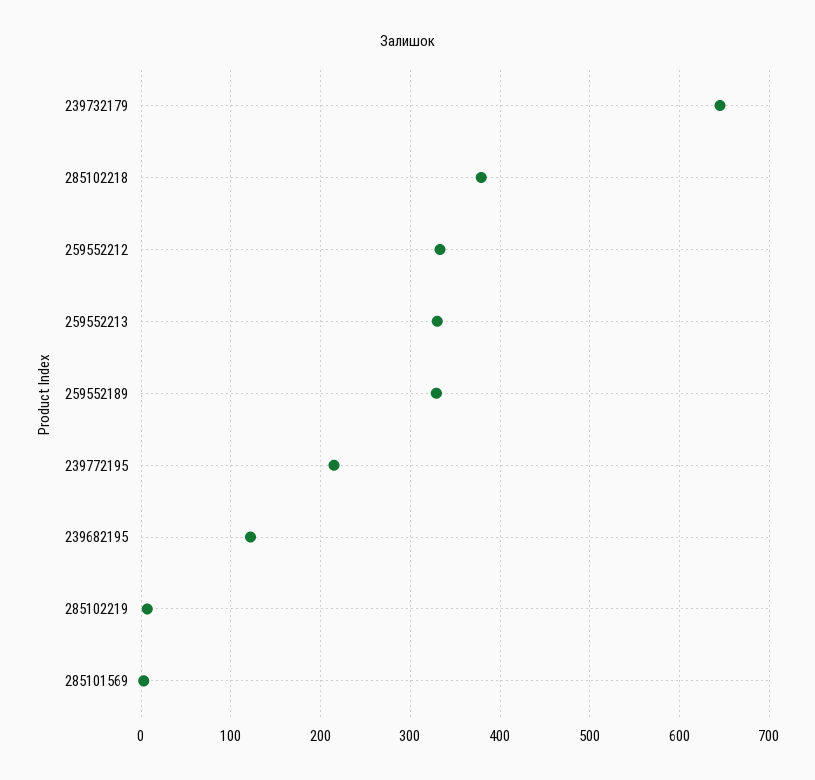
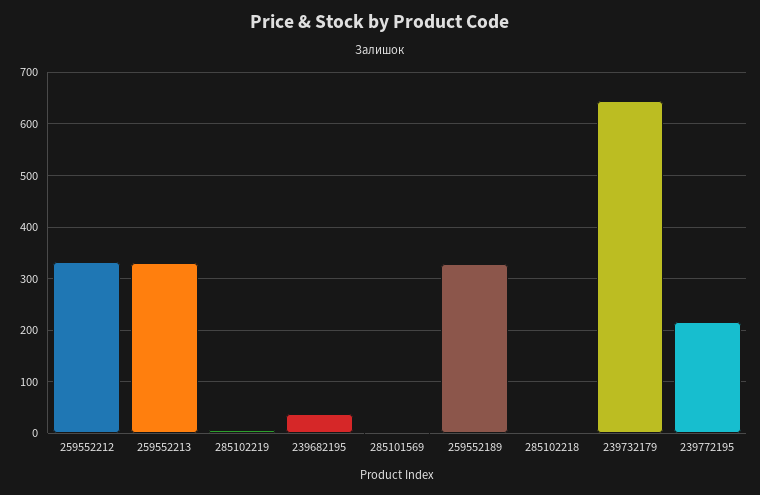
285102218: 380 -> 0
239682195: 120 -> 40

